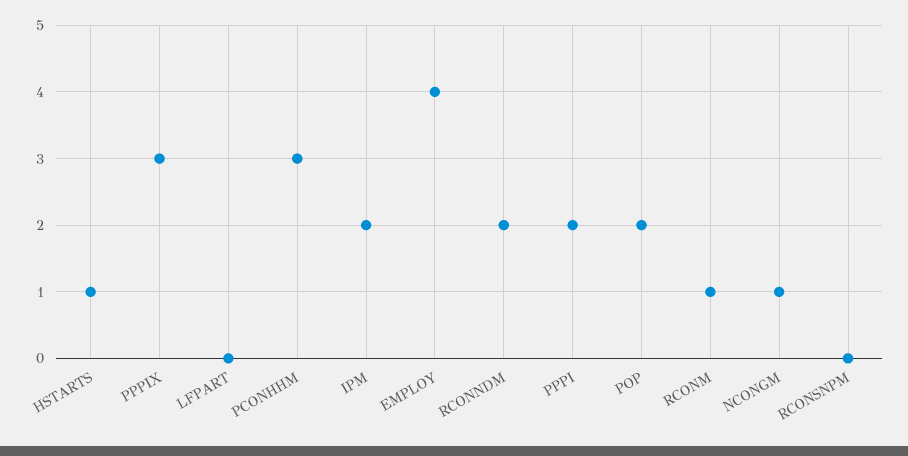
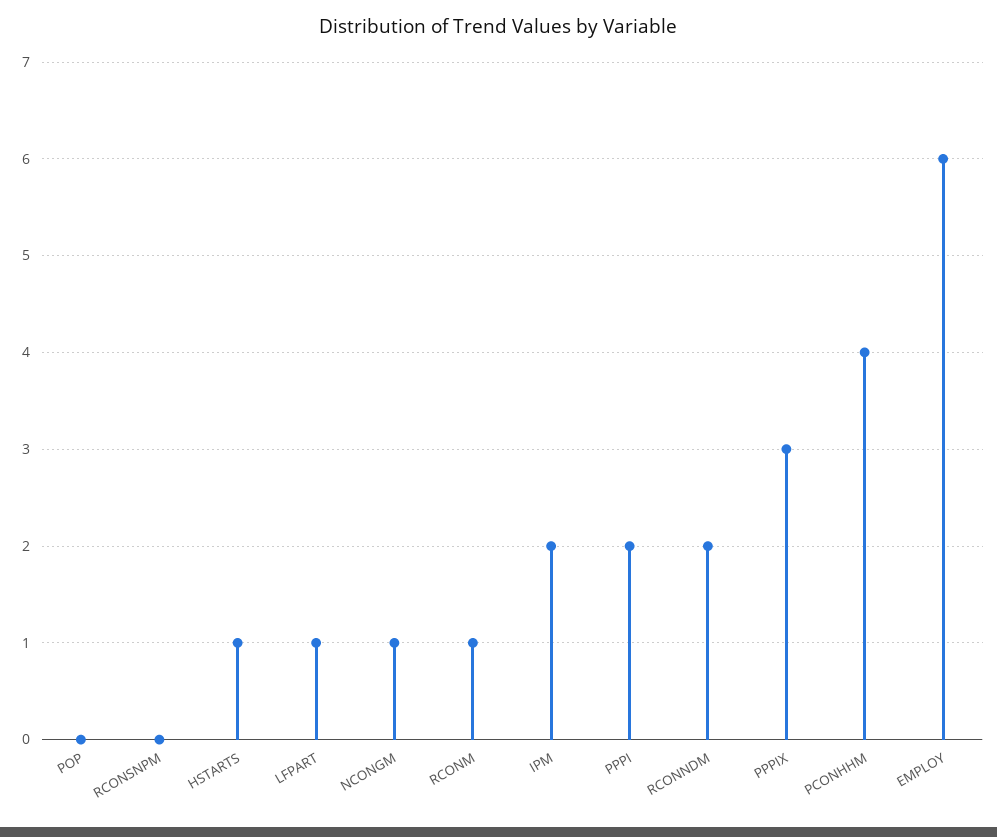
LFPART: 0 -> 1
PCONHHM: 3 -> 4
EMPLOY: 4 -> 6
POP: 2 -> 0

